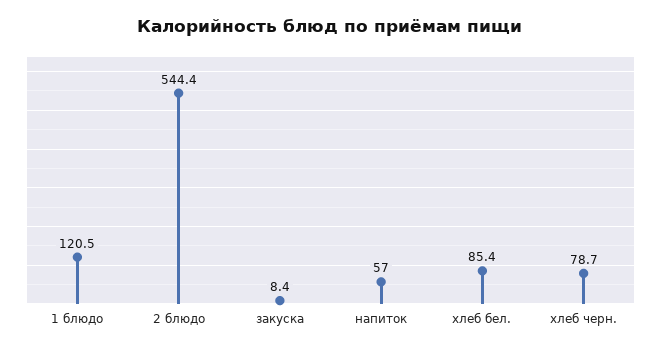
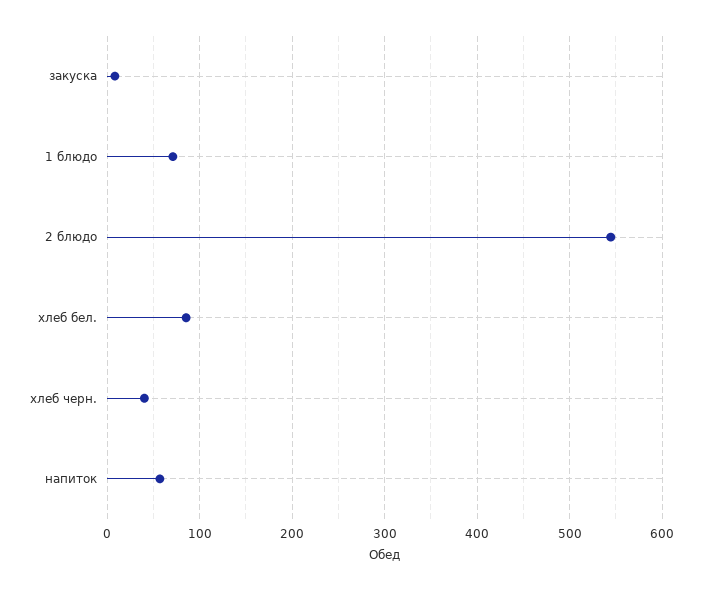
1 блюдо: 120.5 -> 70
хлеб черн.: 78.7 -> 40

